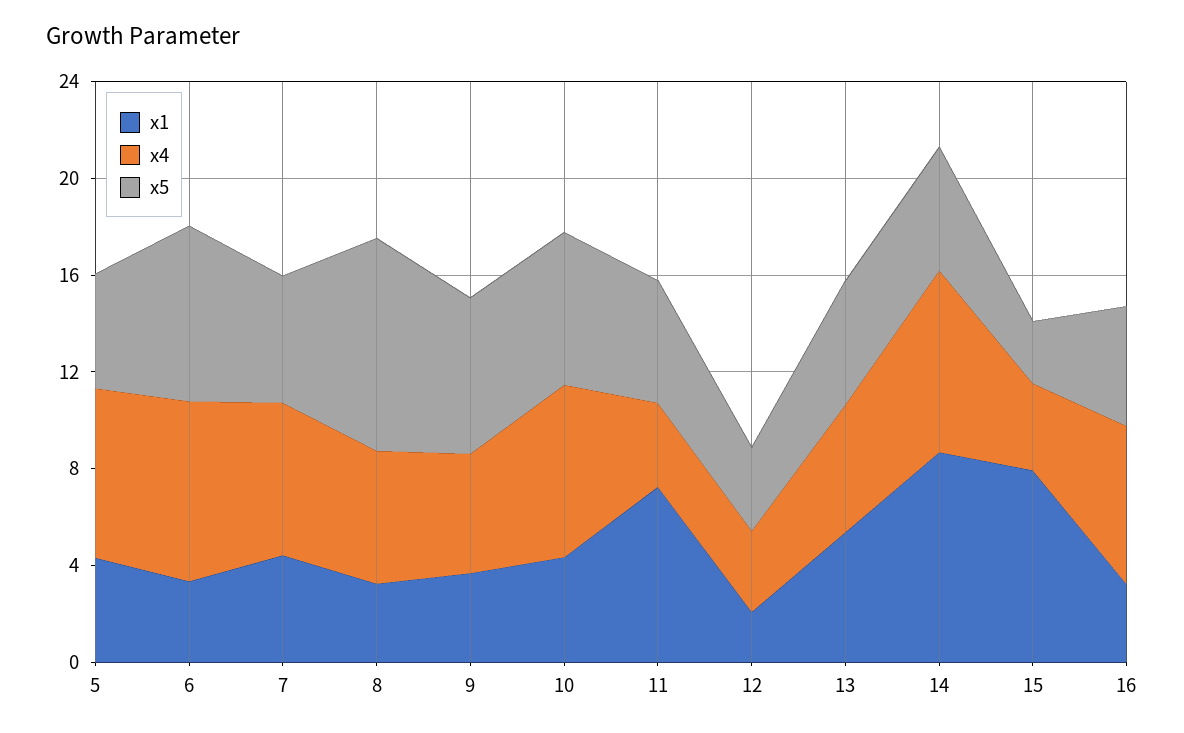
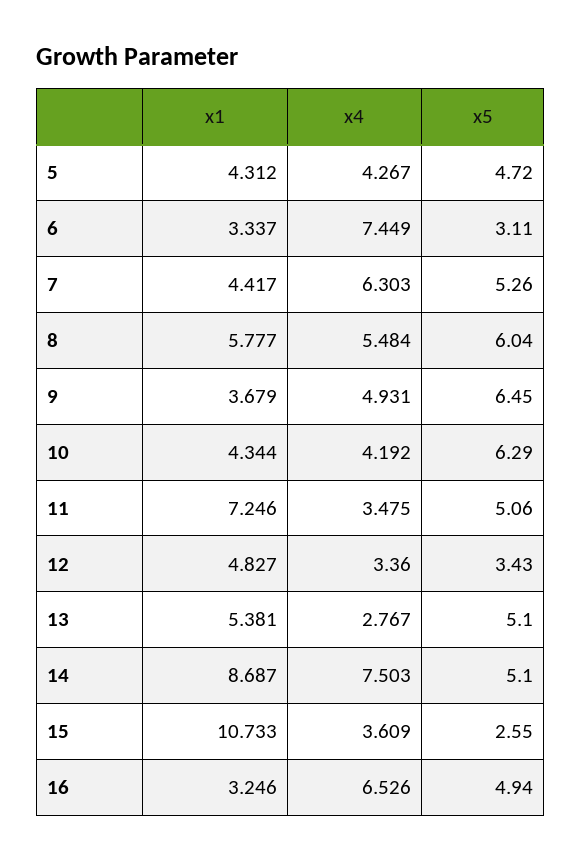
x4, 5: 7 -> 4.267
x5, 6: 7 -> 3.11
x1, 8: 3 -> 5.777
x5, 8: 9 -> 6.04
x4, 10: 7 -> 4.192
x1, 12: 2 -> 4.827
x4, 13: 5 -> 2.767
x1, 15: 8 -> 10.733

